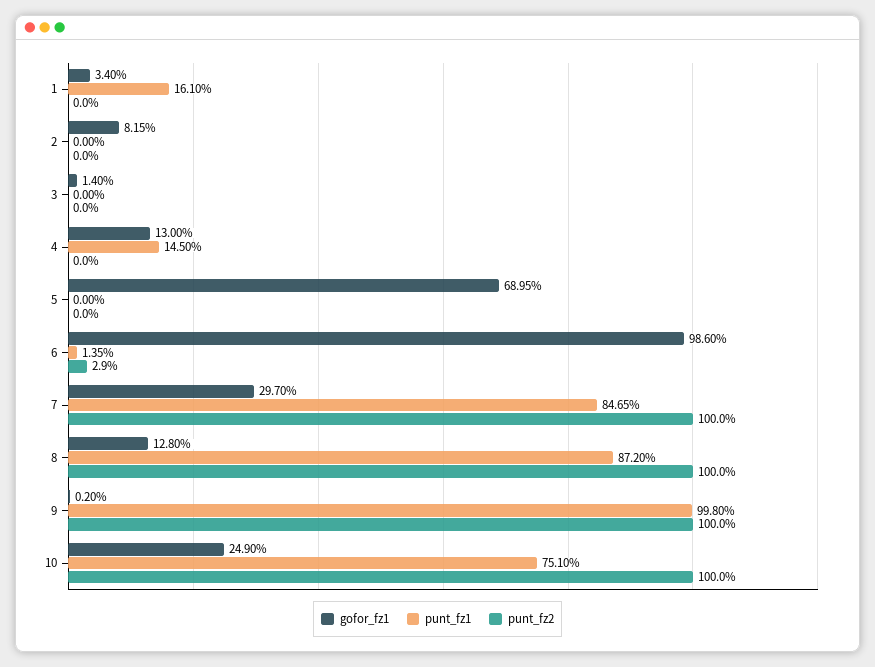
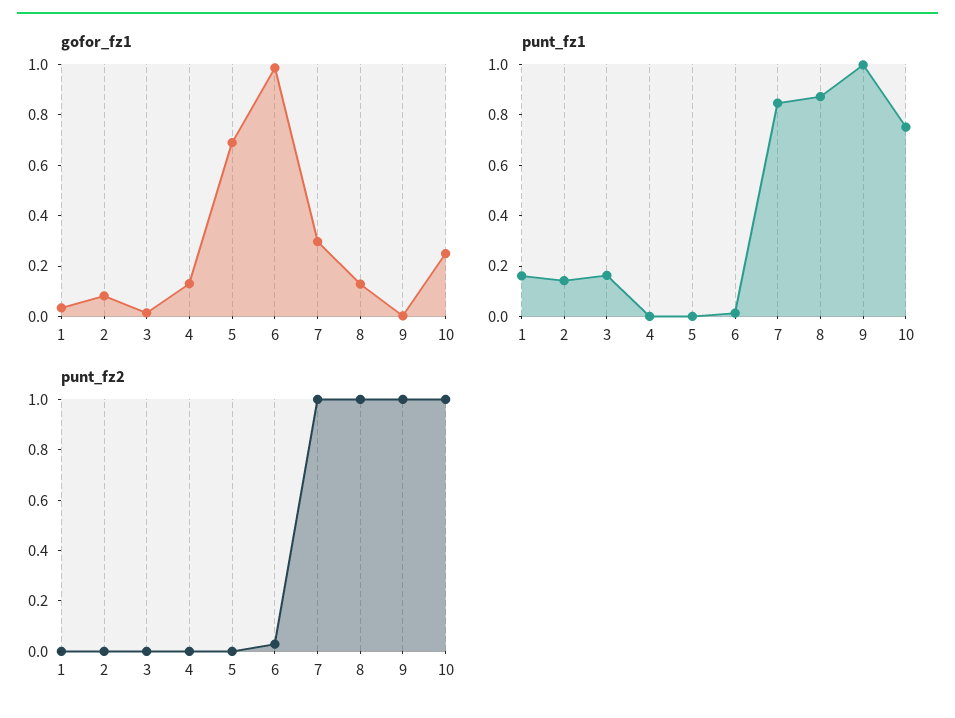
punt_fz1, 2: 0 -> 0.15
punt_fz1, 3: 0 -> 0.15
punt_fz1, 4: 0.145 -> 0

